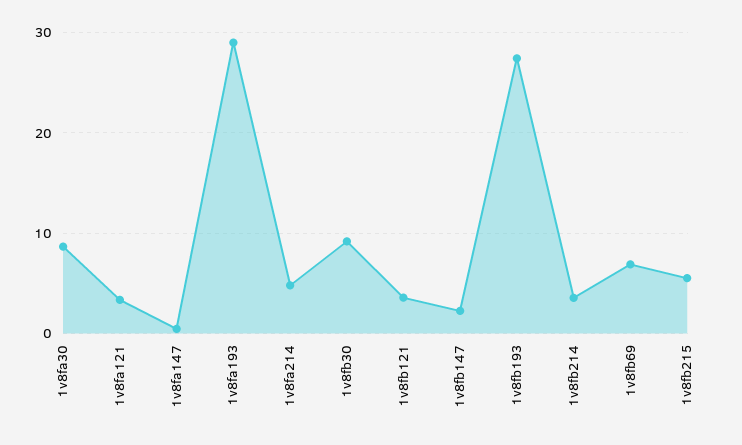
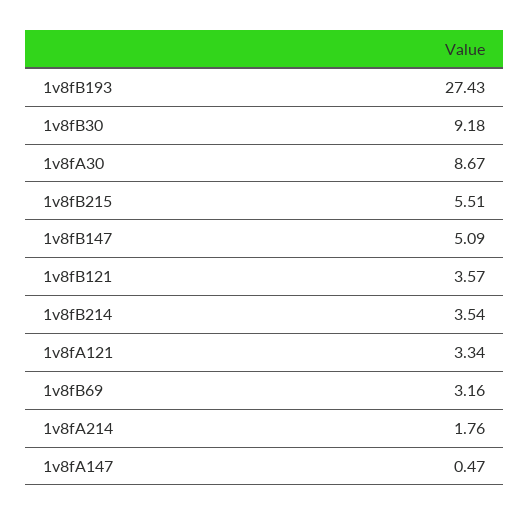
1v8fa193: 29 -> none
1v8fa214: 5 -> 1.76
1v8fb147: 2 -> 5.09
1v8fb69: 7 -> 3.16

